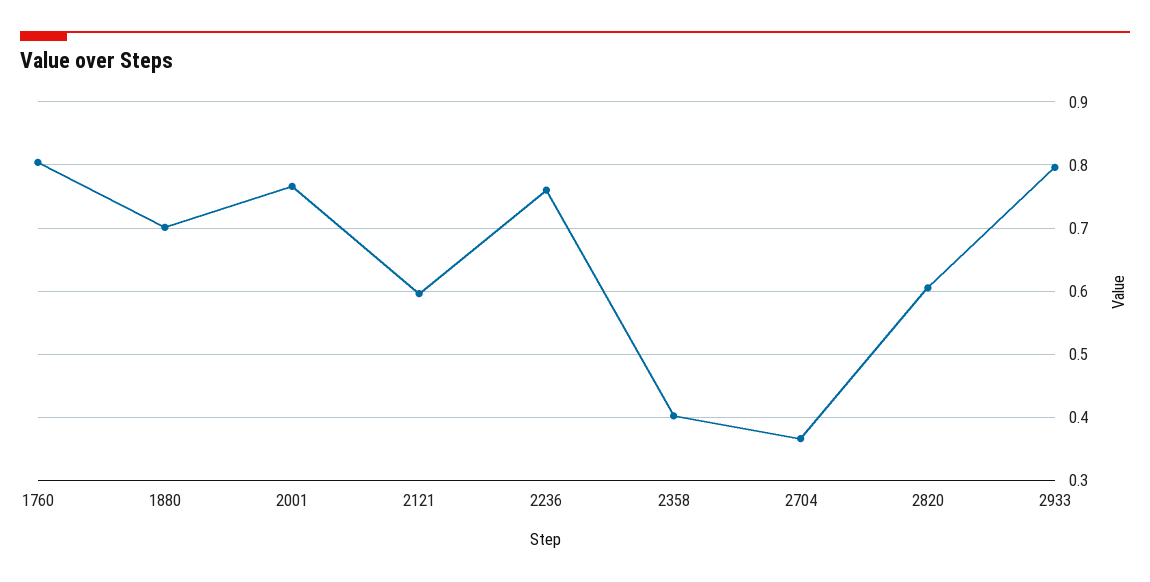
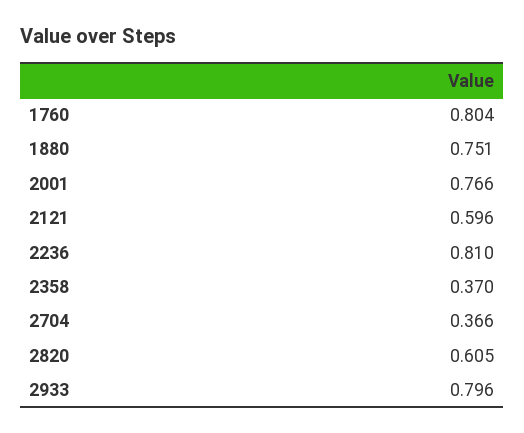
1880: 0.7 -> 0.751
2236: 0.76 -> 0.81
2358: 0.4 -> 0.37

